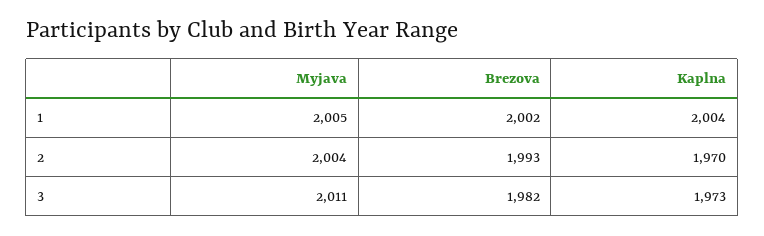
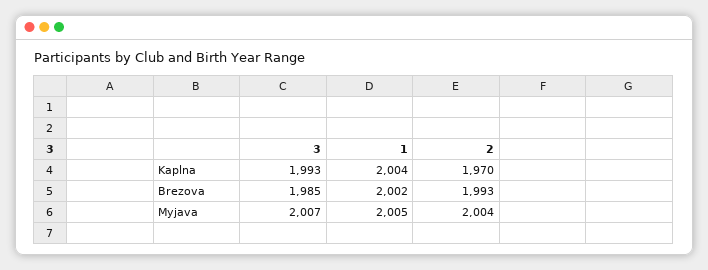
Myjava, 3: 2011 -> 2007
Brezova, 3: 1982 -> 1985
Kaplna, 3: 1973 -> 1993

